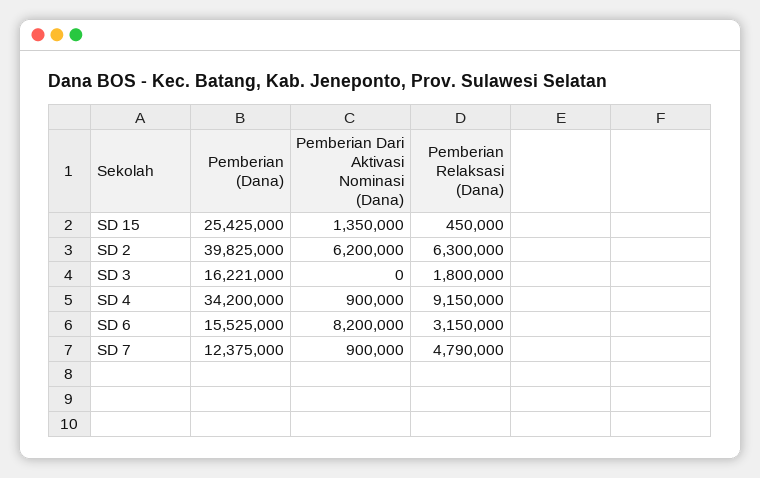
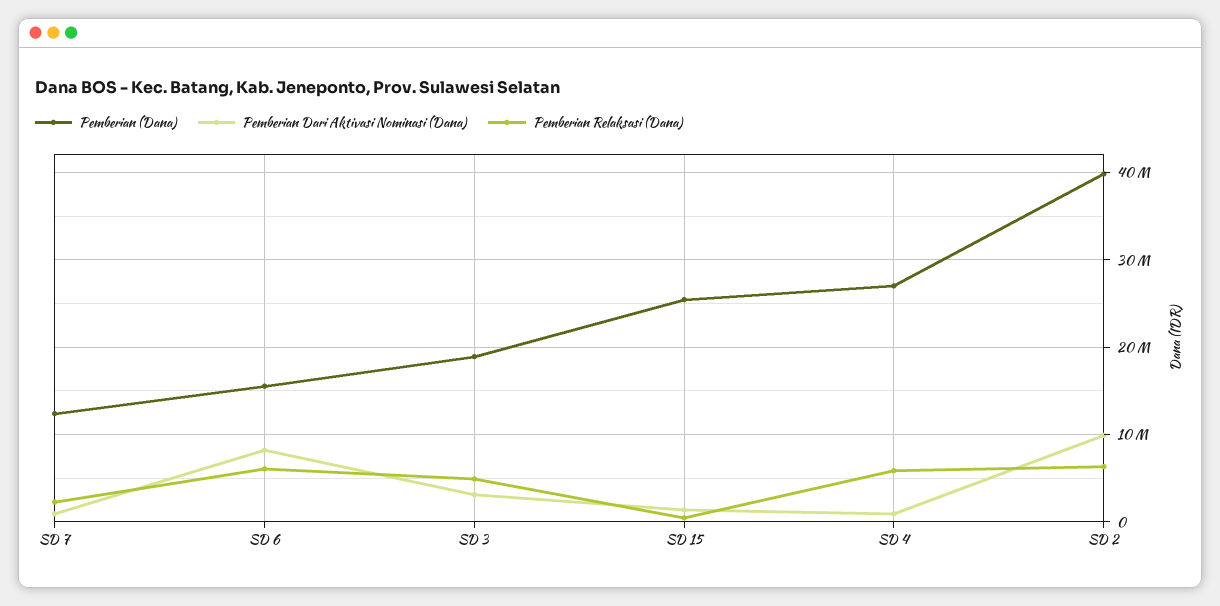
Pemberian Dari Aktivasi Nominasi (Dana), SD 2: 6200000 -> 10000000
Pemberian (Dana), SD 3: 16221000 -> 19000000
Pemberian Dari Aktivasi Nominasi (Dana), SD 3: 0 -> 3000000
Pemberian Relaksasi (Dana), SD 3: 1800000 -> 5000000
Pemberian (Dana), SD 4: 34200000 -> 27000000
Pemberian Relaksasi (Dana), SD 4: 9150000 -> 6000000
Pemberian Relaksasi (Dana), SD 6: 3150000 -> 6000000
Pemberian Relaksasi (Dana), SD 7: 4790000 -> 2000000

